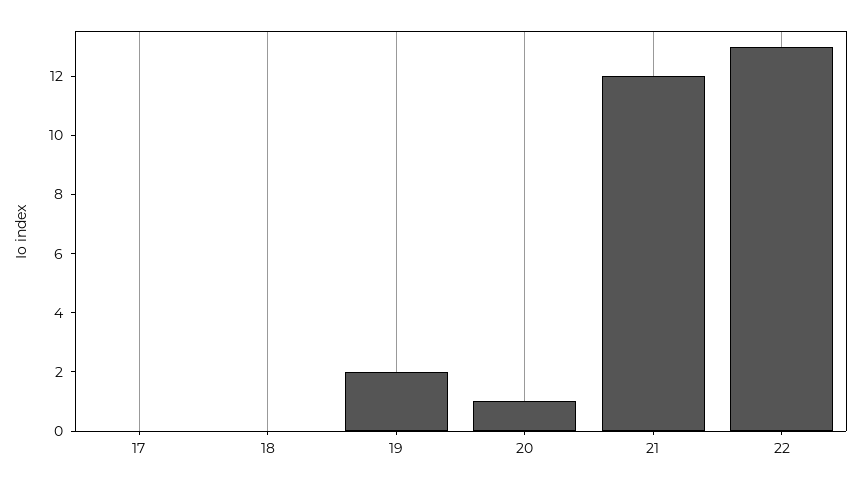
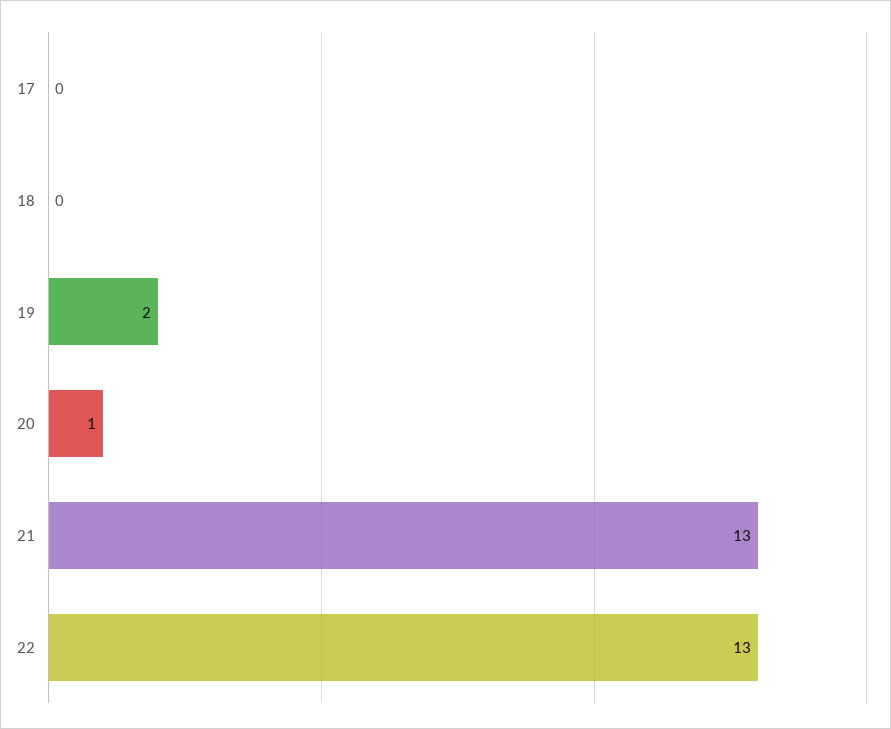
21: 12 -> 13

